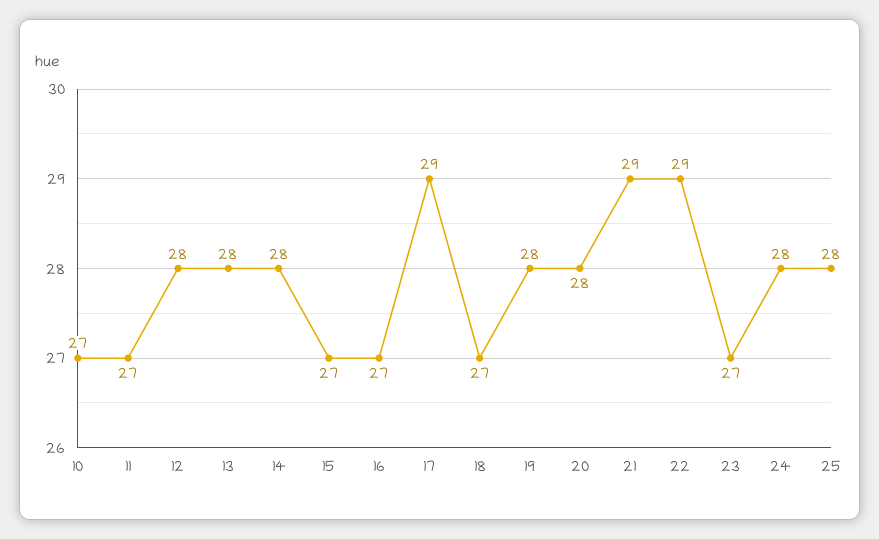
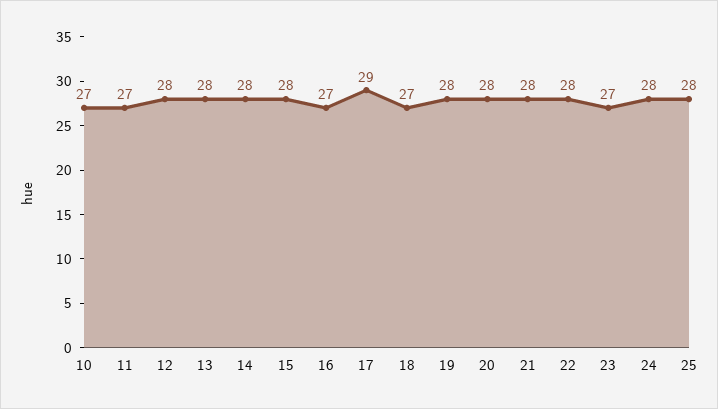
15: 27 -> 28
21: 29 -> 28
22: 29 -> 28

